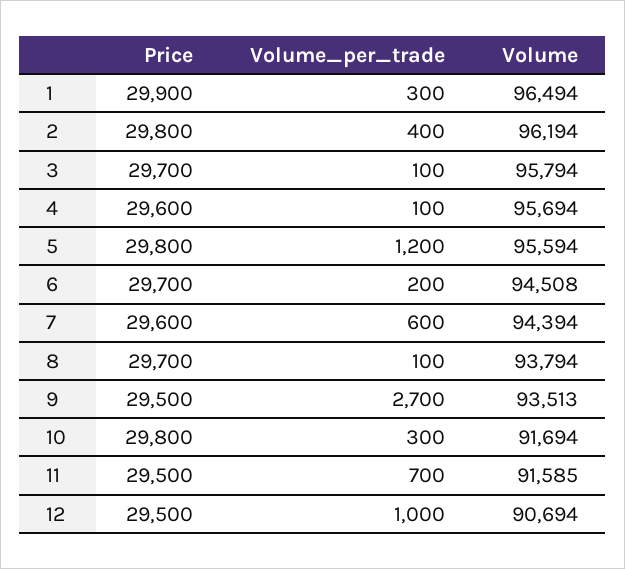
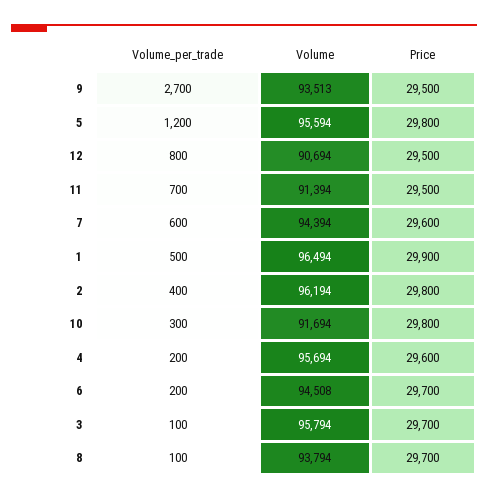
Volume_per_trade, 1: 300 -> 500
Volume_per_trade, 4: 100 -> 200
Volume, 11: 91585 -> 91394
Volume_per_trade, 12: 1000 -> 800

